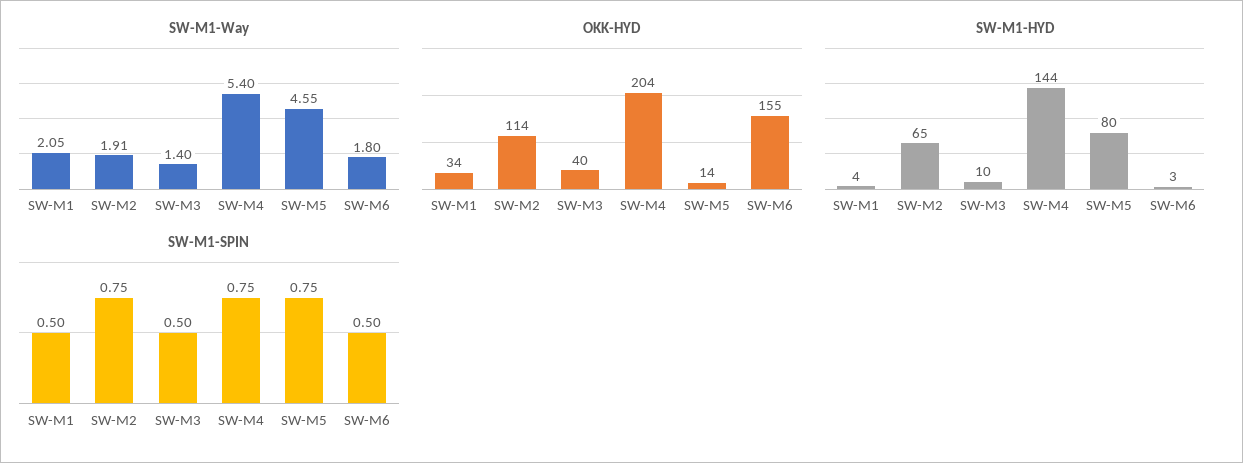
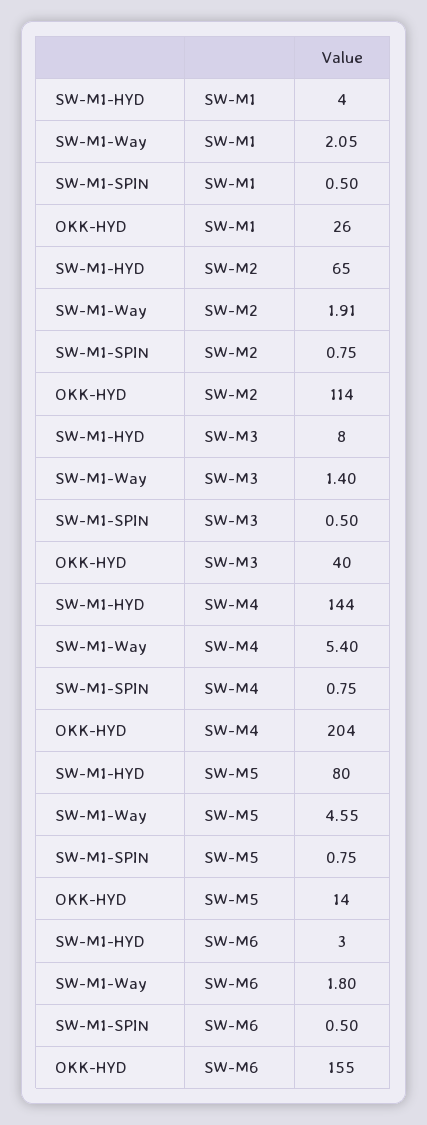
OKK-HYD, SW-M1: 34 -> 26
SW-M1-HYD, SW-M3: 10 -> 8

